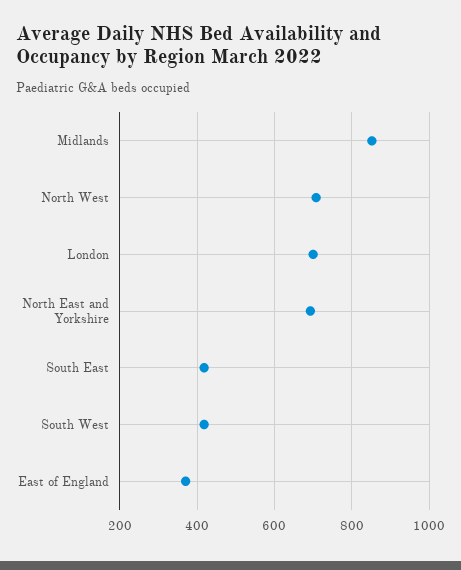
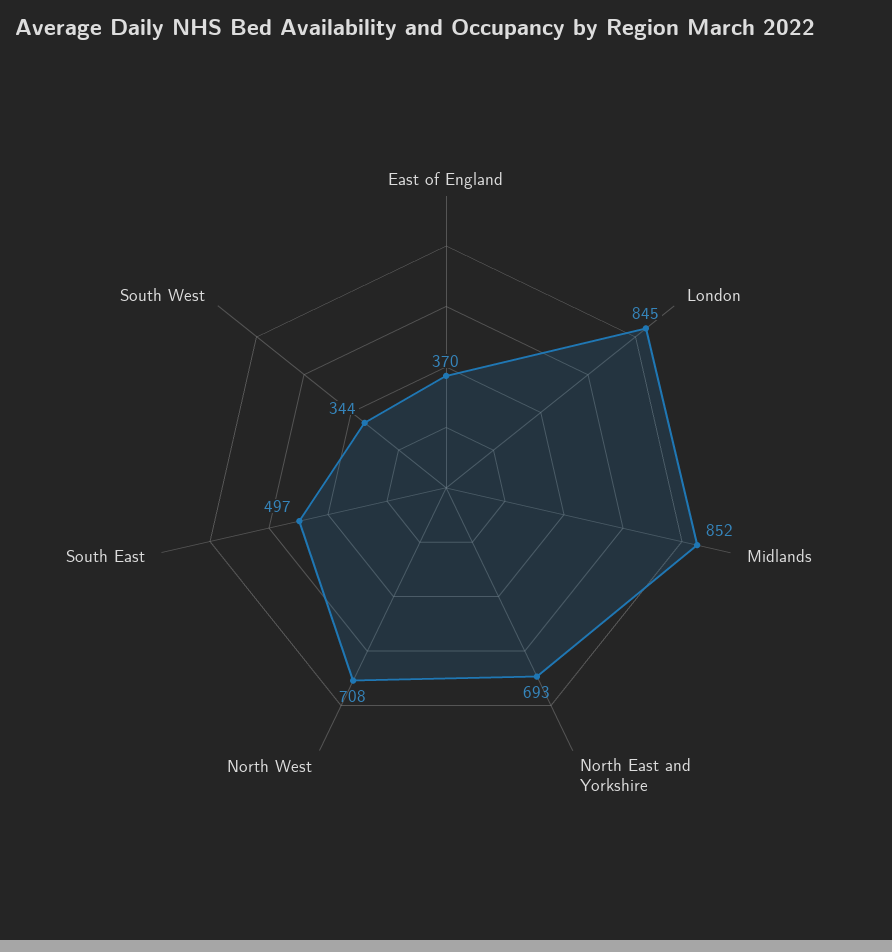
London: 700 -> 845
South East: 420 -> 497
South West: 420 -> 344

